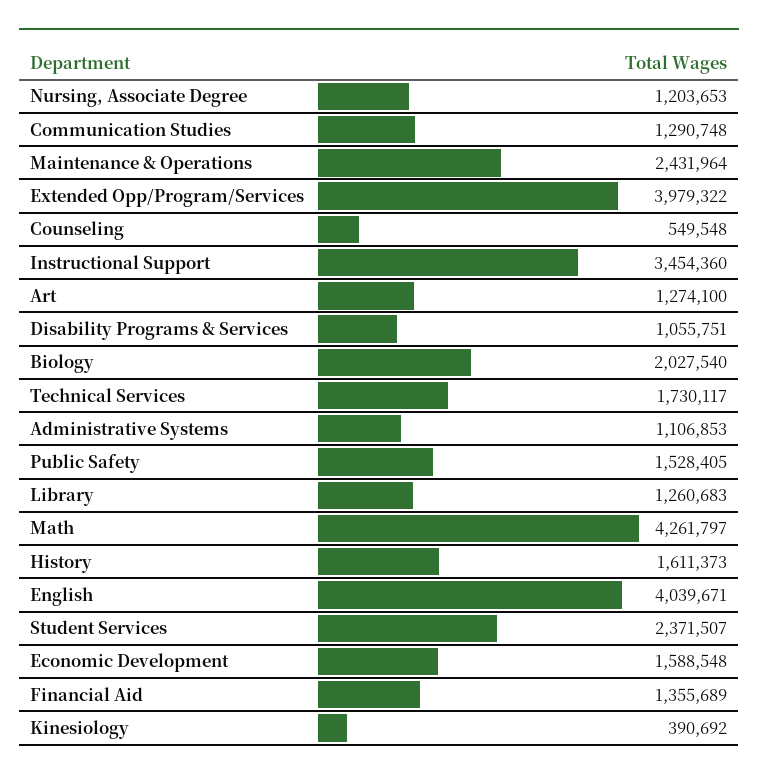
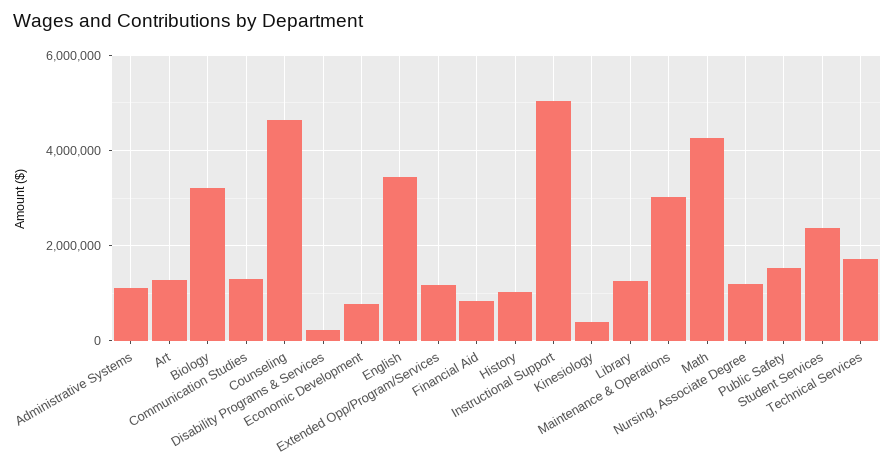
Maintenance & Operations: 2431964 -> 3000000
Extended Opp/Program/Services: 3979322 -> 1200000
Counseling: 549548 -> 4600000
Instructional Support: 3454360 -> 5000000
Disability Programs & Services: 1055751 -> 200000
Biology: 2027540 -> 3200000
History: 1611373 -> 1000000
English: 4039671 -> 3400000
Economic Development: 1588548 -> 800000
Financial Aid: 1355689 -> 800000

